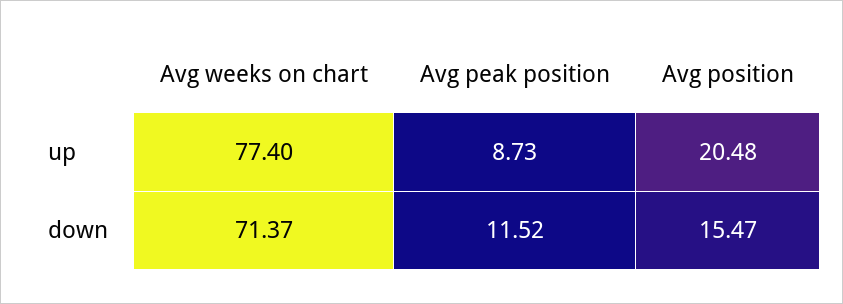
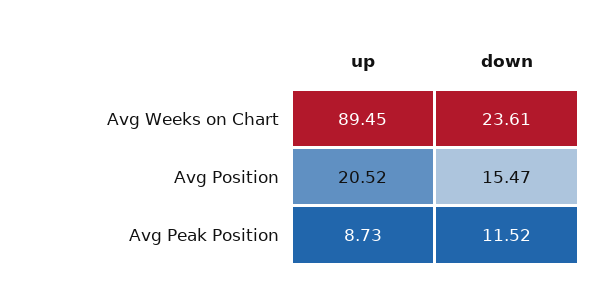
Avg weeks on chart, up: 77.4 -> 89.45
Avg position, up: 20.48 -> 20.52
Avg weeks on chart, down: 71.37 -> 23.61

